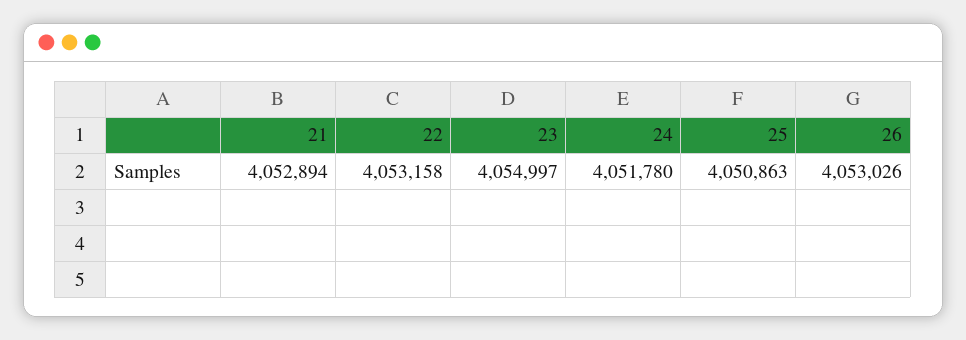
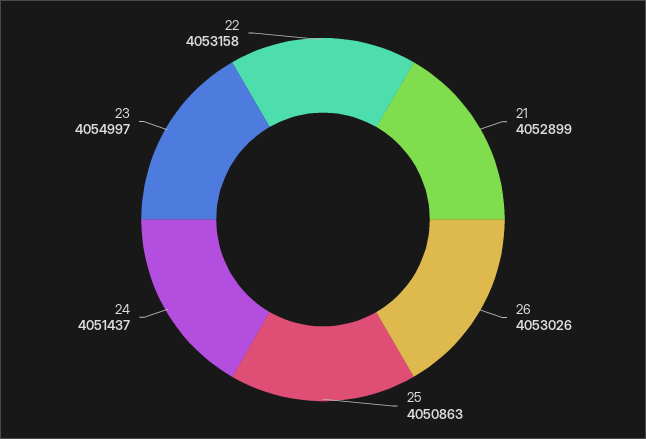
21: 4052894 -> 4052899
24: 4051780 -> 4051437

